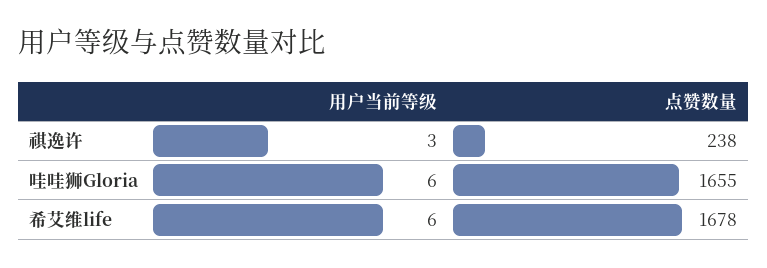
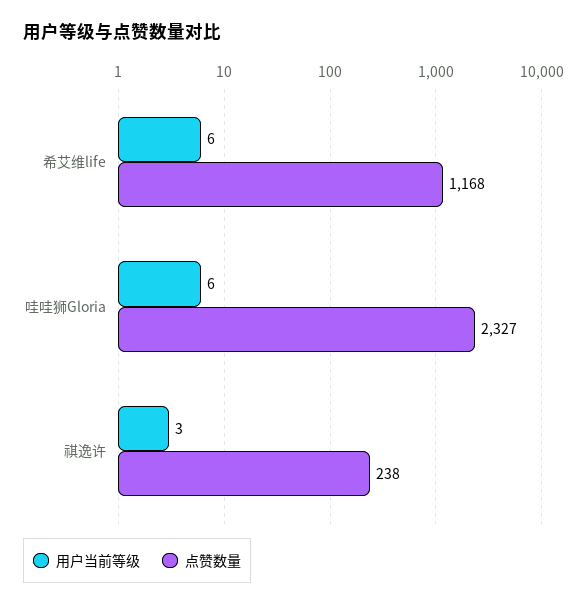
点赞数量, 哇哇狮Gloria: 1655 -> 2327
点赞数量, 希艾维life: 1678 -> 1168

